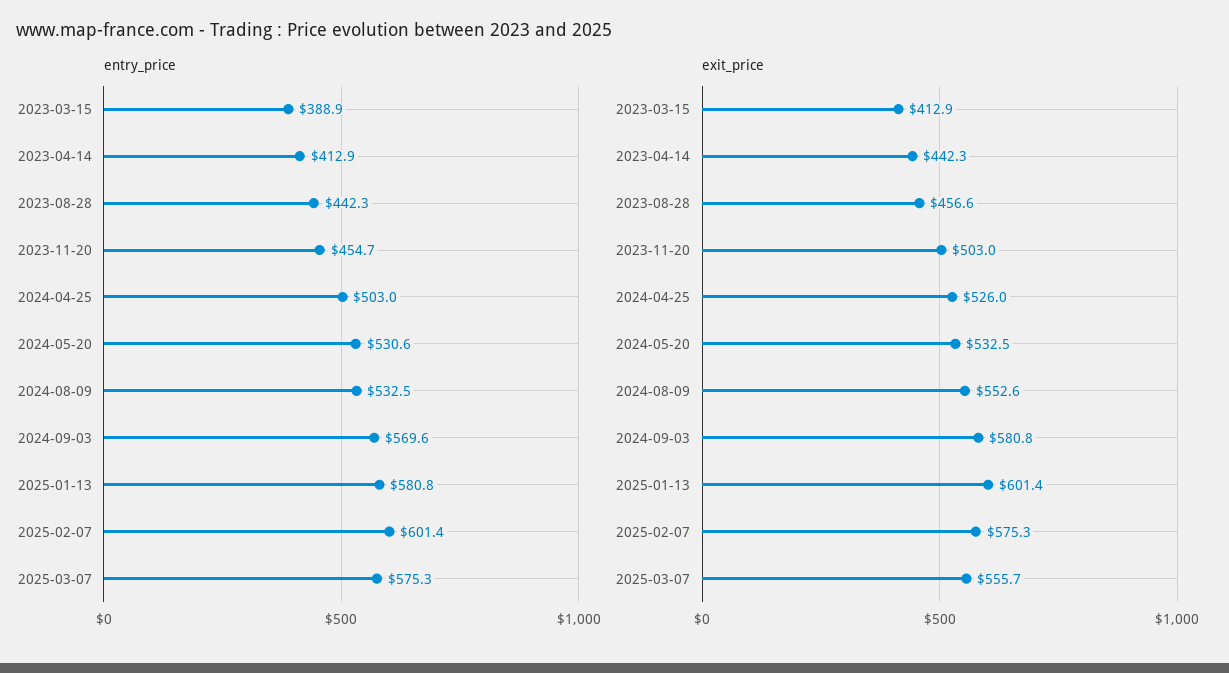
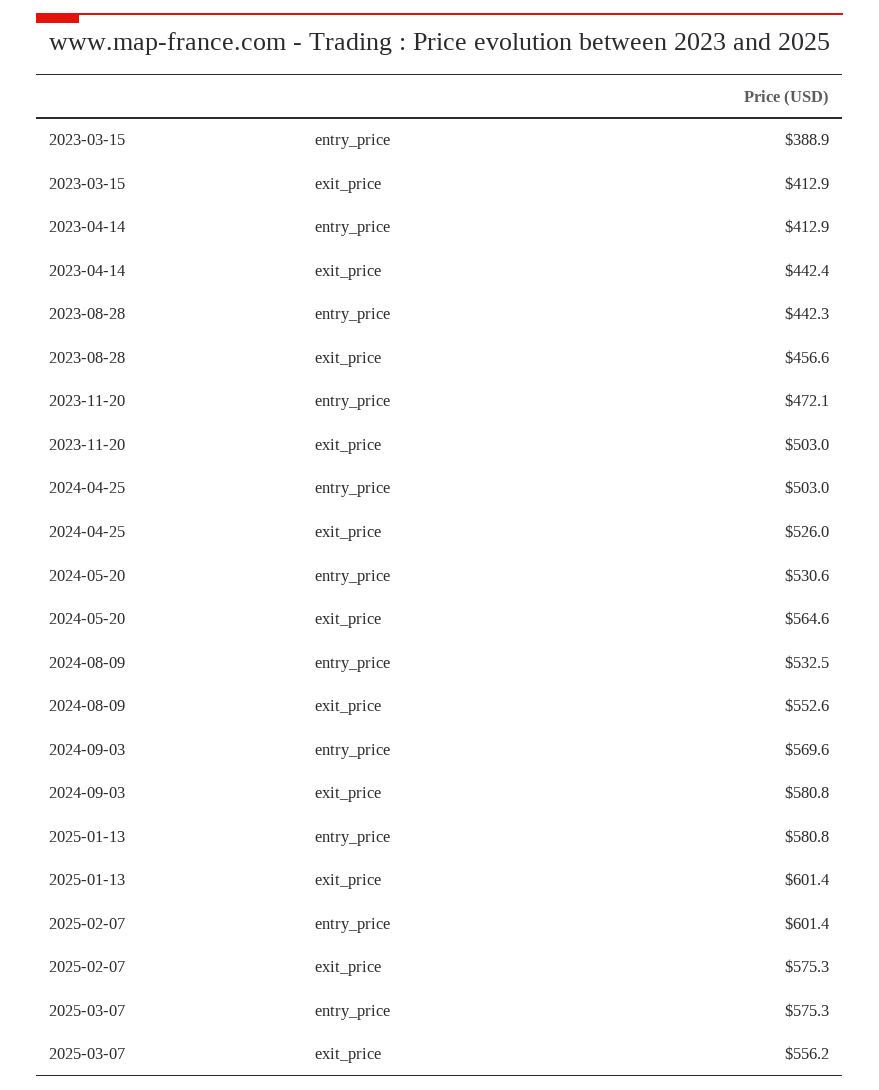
entry_price, 2023-11-20: 454.7 -> 472.1
exit_price, 2023-04-14: 442.3 -> 442.4
exit_price, 2024-05-20: 532.5 -> 564.6
exit_price, 2025-03-07: 555.7 -> 556.2

